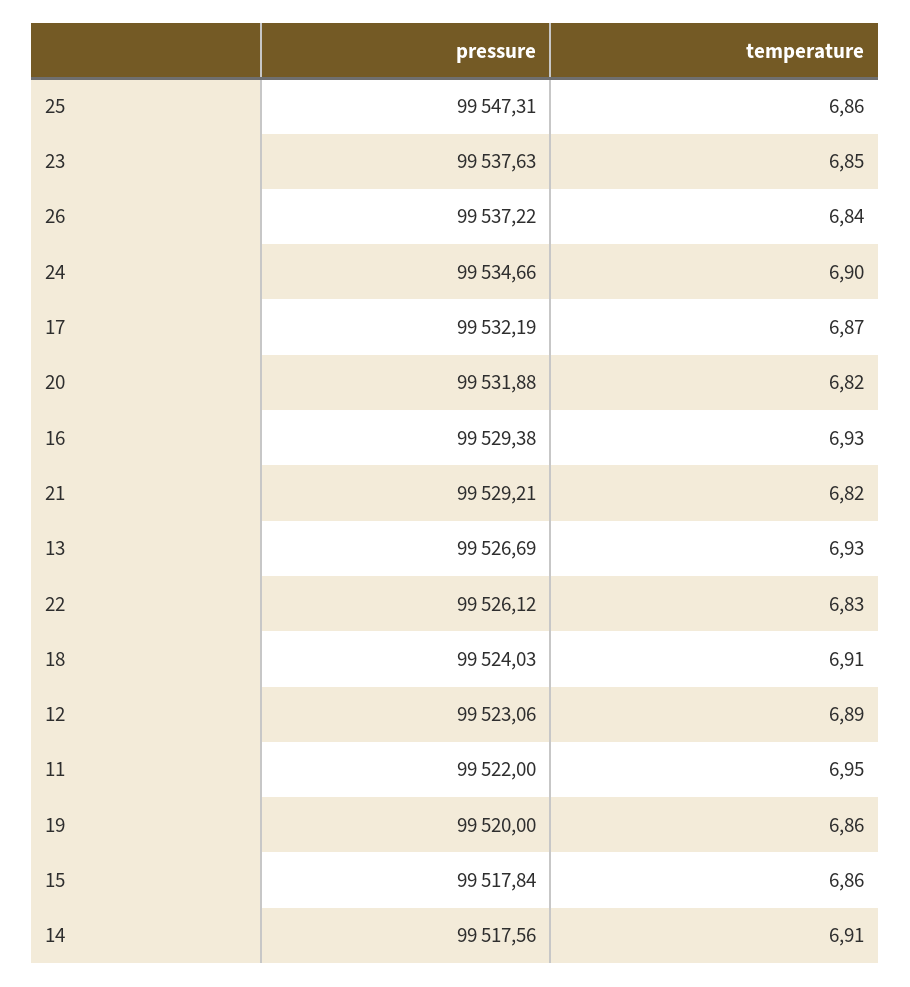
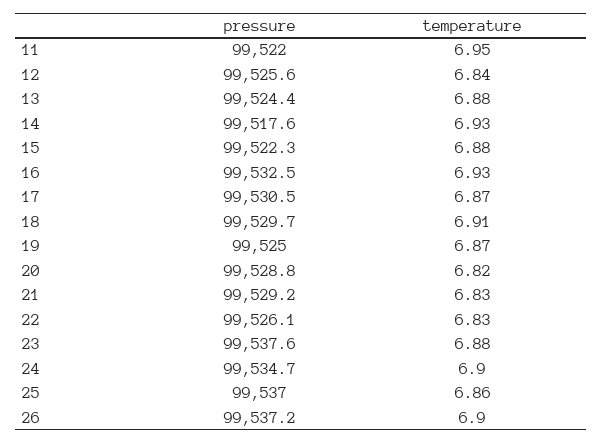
pressure, 25: 99547.31 -> 99537
temperature, 23: 6.85 -> 6.88
temperature, 26: 6.84 -> 6.9
pressure, 17: 99532.19 -> 99530.5
pressure, 20: 99531.88 -> 99528.8
pressure, 16: 99529.38 -> 99532.5
temperature, 21: 6.82 -> 6.83
pressure, 13: 99526.69 -> 99524.4
temperature, 13: 6.93 -> 6.88
pressure, 18: 99524.03 -> 99529.7
pressure, 12: 99523.06 -> 99525.6
temperature, 12: 6.89 -> 6.84
pressure, 19: 99520 -> 99525
temperature, 19: 6.86 -> 6.87
pressure, 15: 99517.84 -> 99522.3
temperature, 15: 6.86 -> 6.88
temperature, 14: 6.91 -> 6.93

